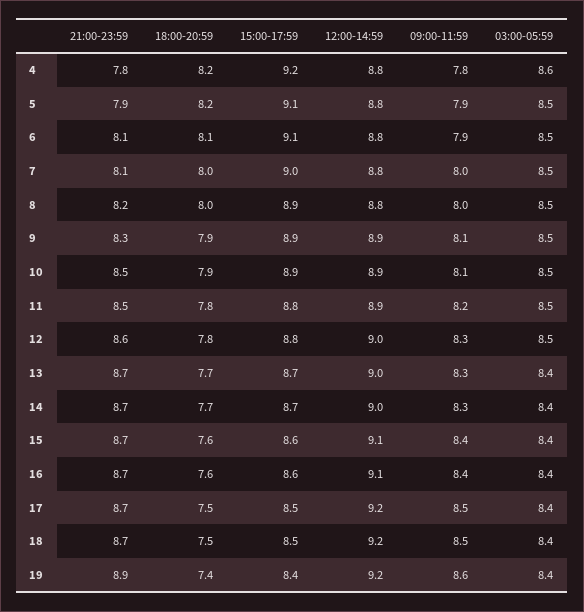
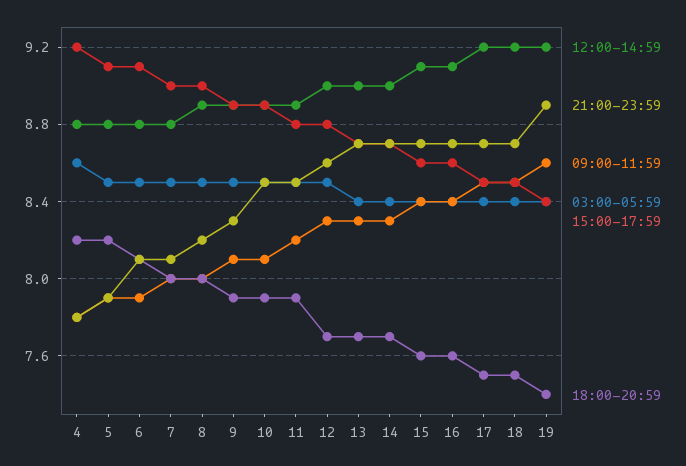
15:00-17:59, 8: 8.9 -> 9
12:00-14:59, 8: 8.8 -> 8.9
18:00-20:59, 11: 7.8 -> 7.9
18:00-20:59, 12: 7.8 -> 7.7

